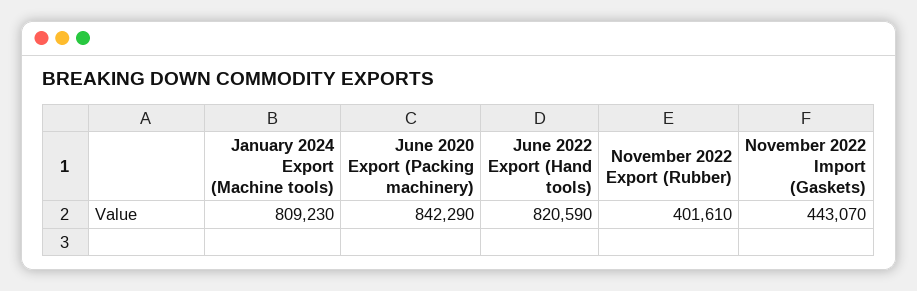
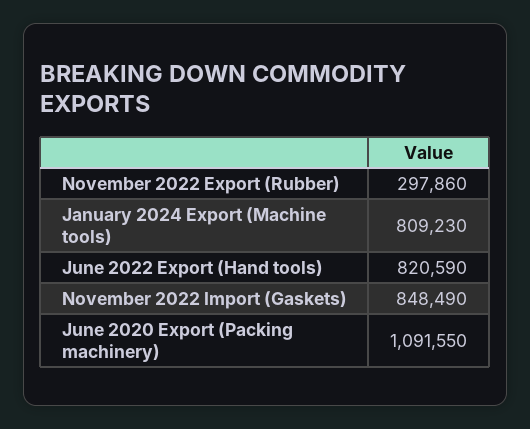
June 2020 Export (Packing machinery): 842290 -> 1091550
November 2022 Export (Rubber): 401610 -> 297860
November 2022 Import (Gaskets): 443070 -> 848490

